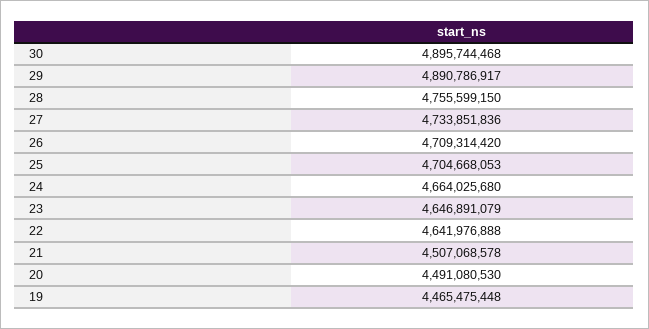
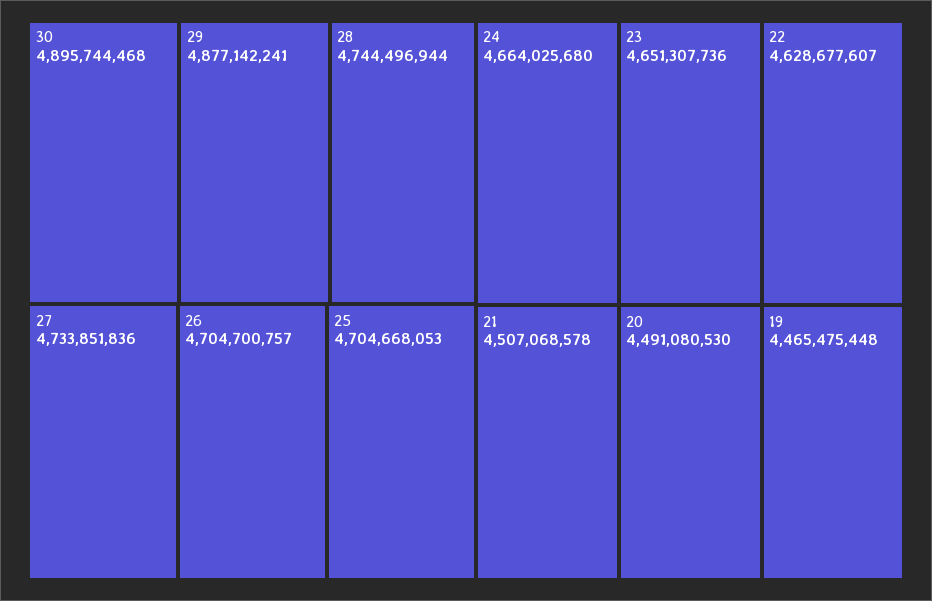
29: 4890786917 -> 4877142241
28: 4755599150 -> 4744496944
26: 4709314420 -> 4704700757
23: 4646891079 -> 4651307736
22: 4641976888 -> 4628677607

